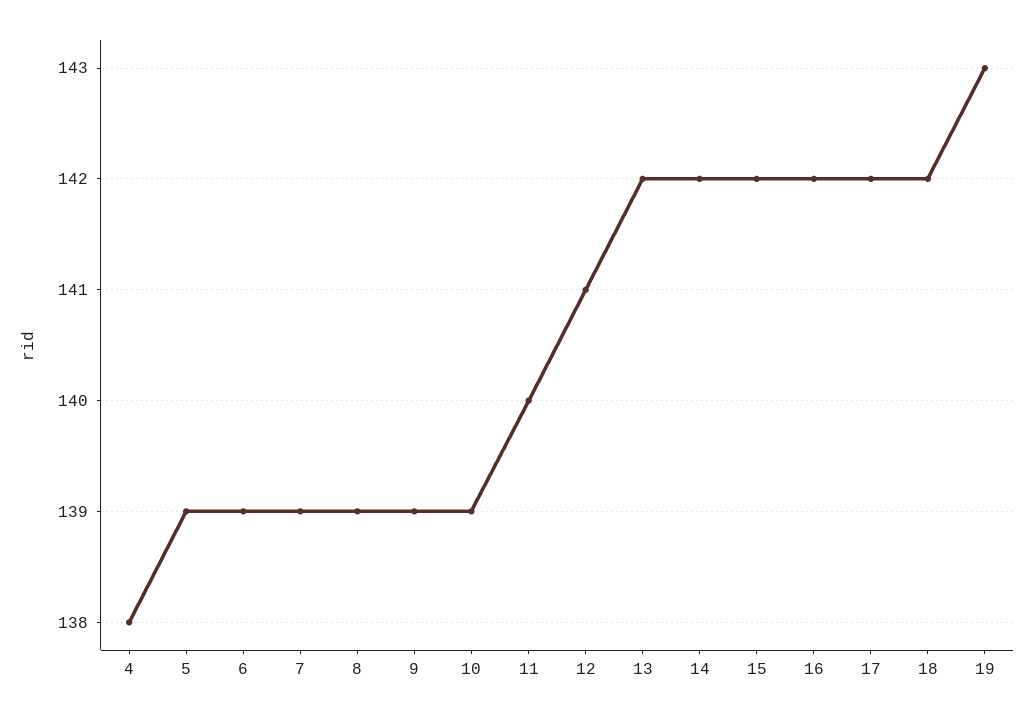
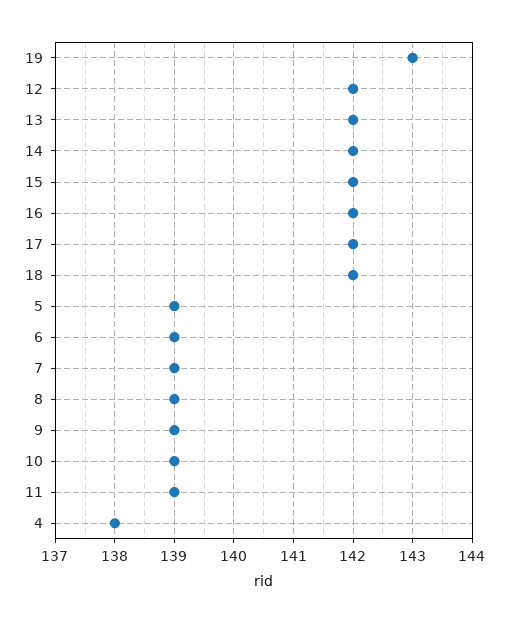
11: 140 -> 139
12: 141 -> 142

